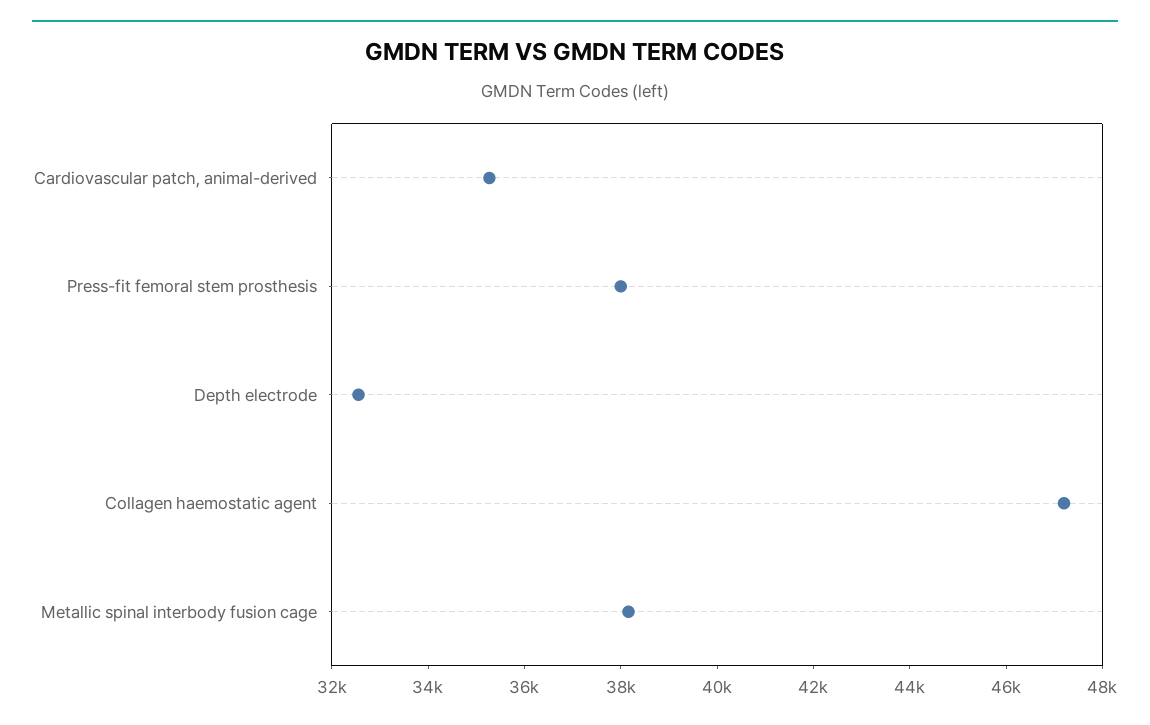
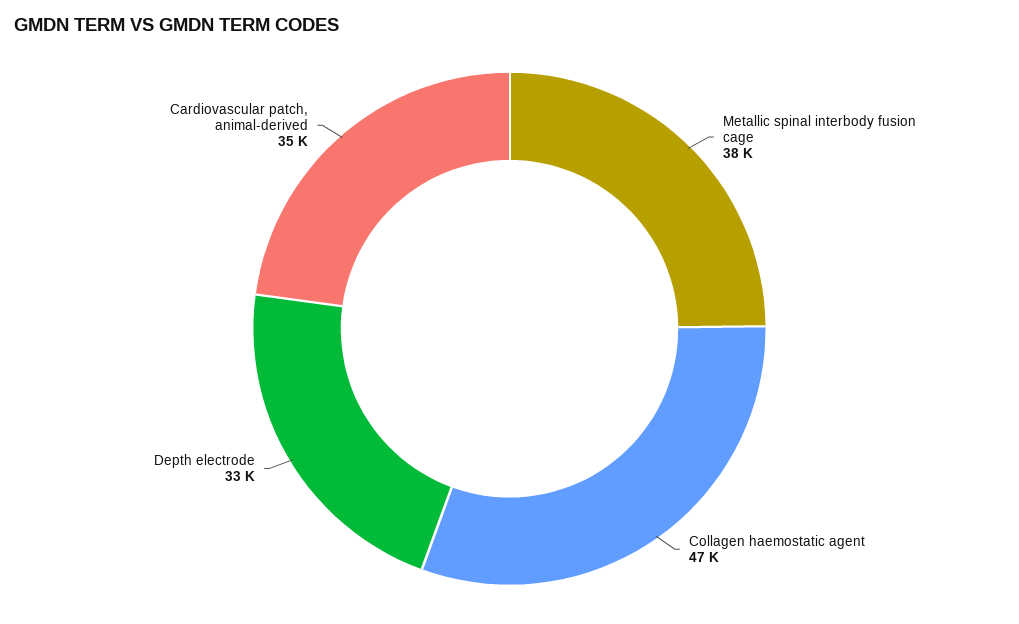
Press-fit femoral stem prosthesis: 38000 -> none

